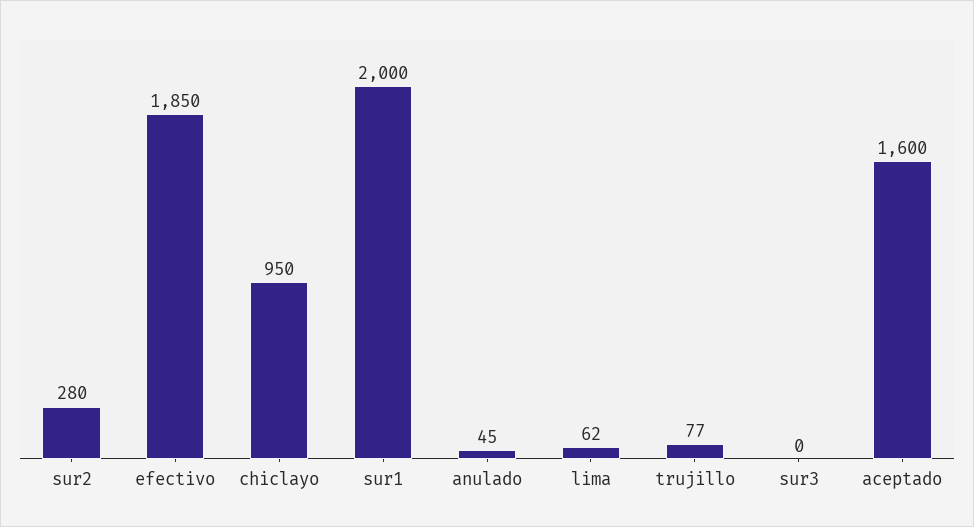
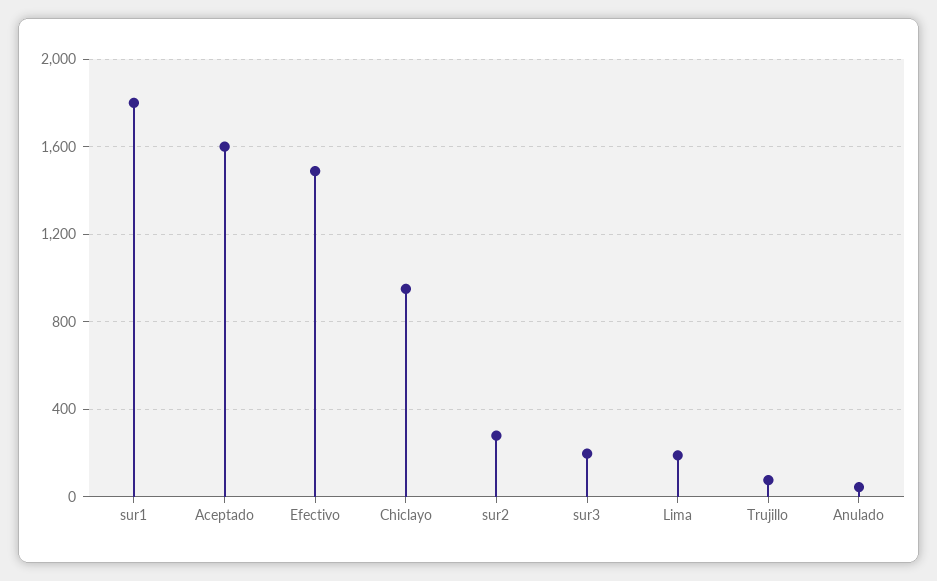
efectivo: 1850 -> 1500
sur1: 2000 -> 1800
lima: 62 -> 200
sur3: 0 -> 200

